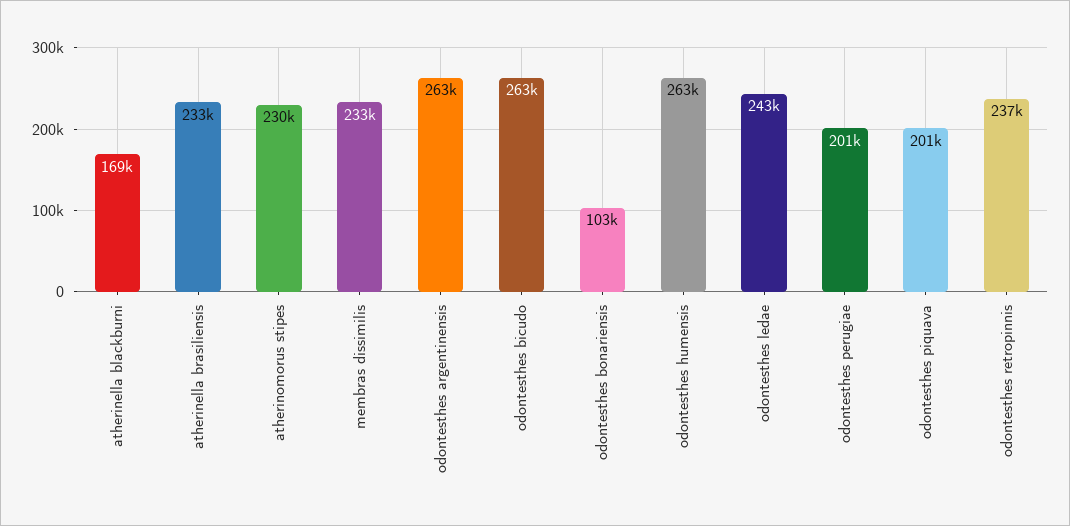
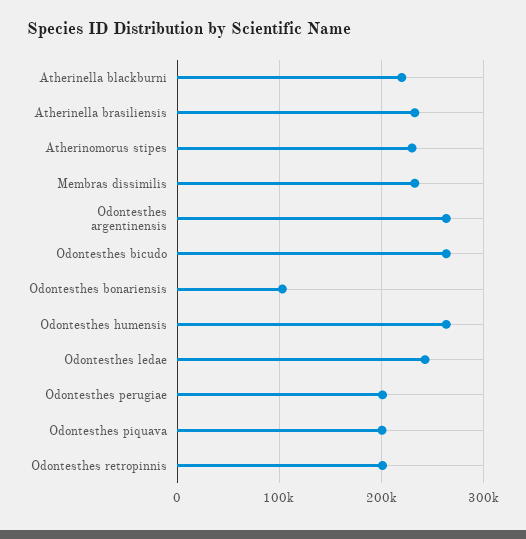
atherinella blackburni: 169000 -> 220000
odontesthes retropinnis: 237000 -> 200000

